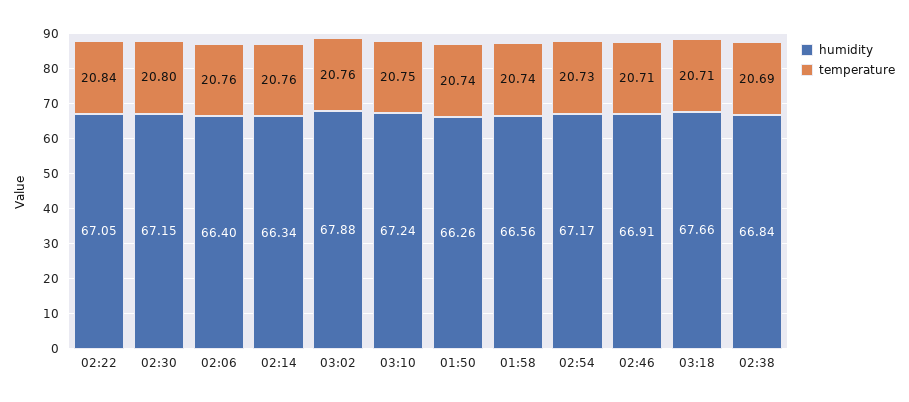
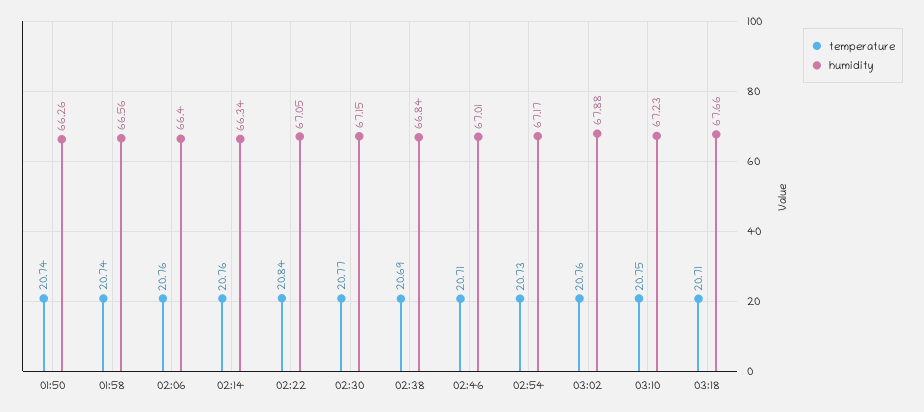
temperature, 02:30: 20.8 -> 20.77
humidity, 03:10: 67.24 -> 67.23
humidity, 02:46: 66.91 -> 67.01

